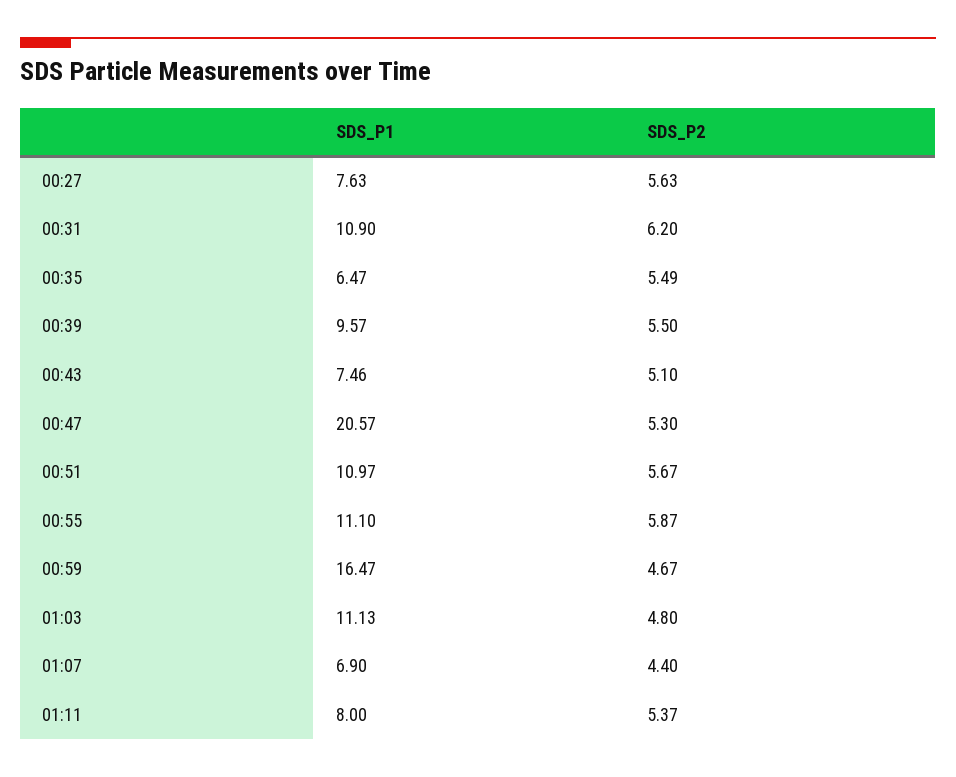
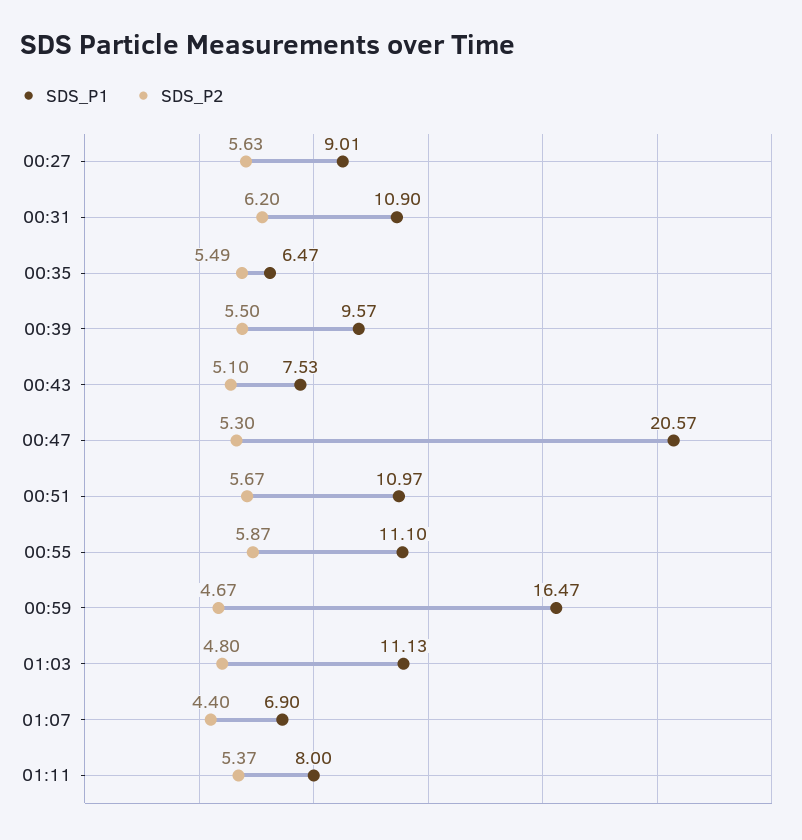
SDS_P1, 00:27: 7.63 -> 9.01
SDS_P1, 00:43: 7.46 -> 7.53

